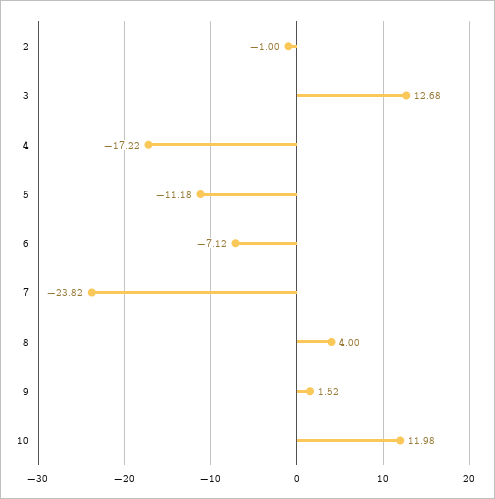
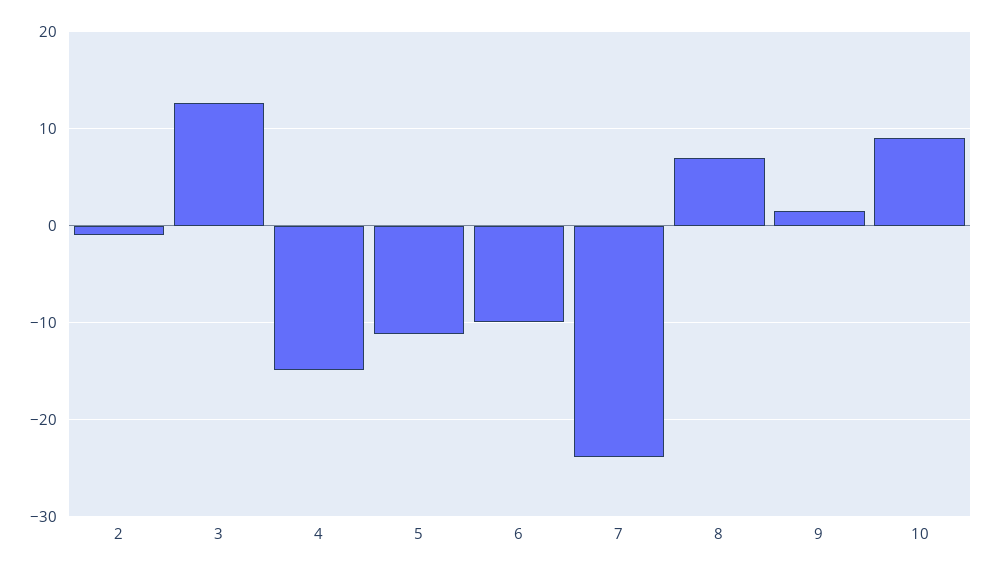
4: -17.22 -> -15
6: -7.12 -> -10
8: 4 -> 7
10: 11.98 -> 9

